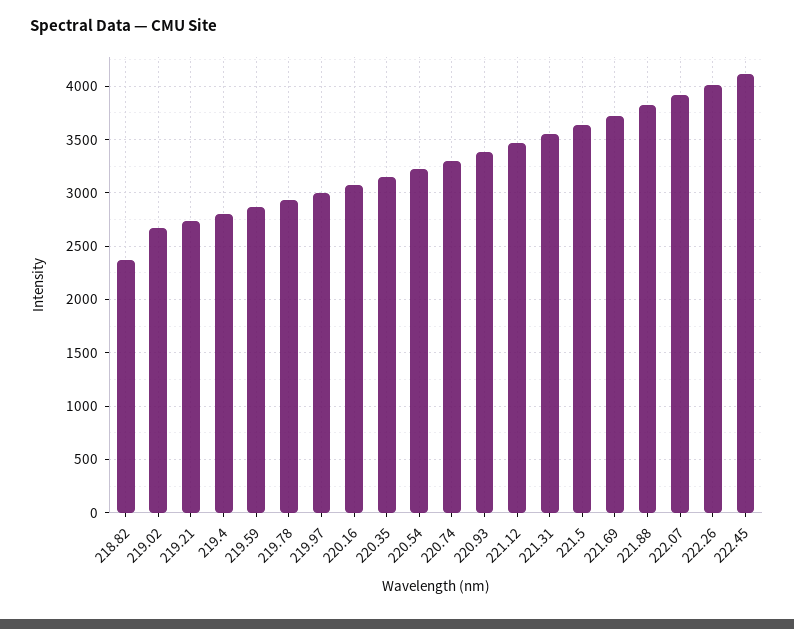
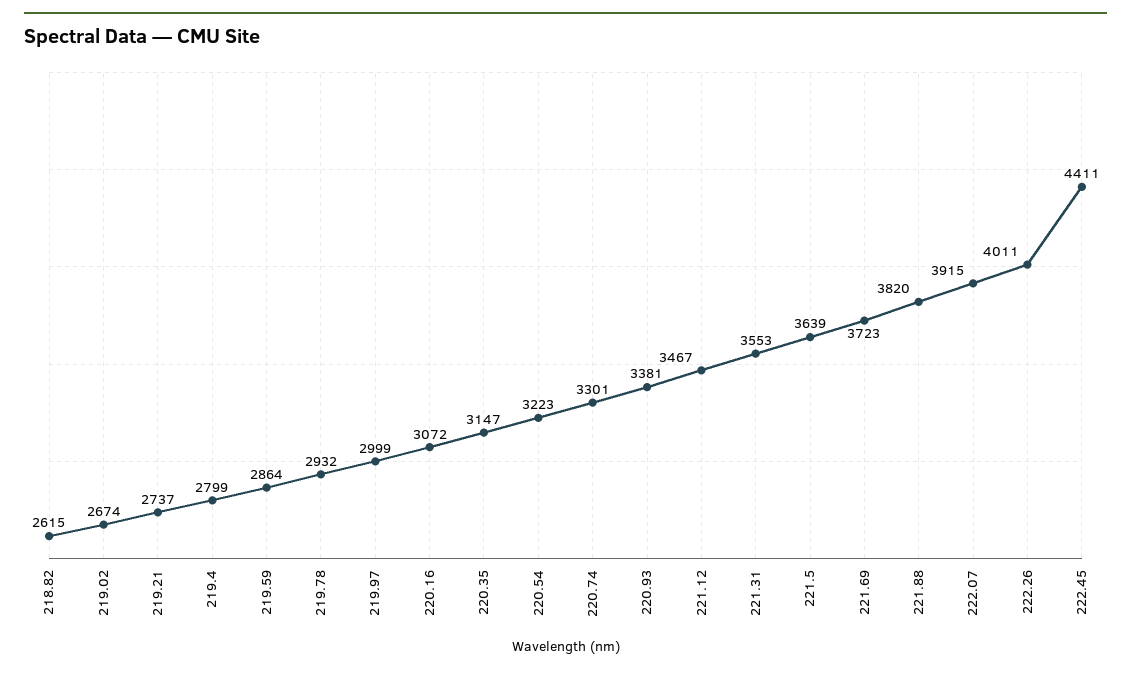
218.82: 2400 -> 2615
222.45: 4100 -> 4411

